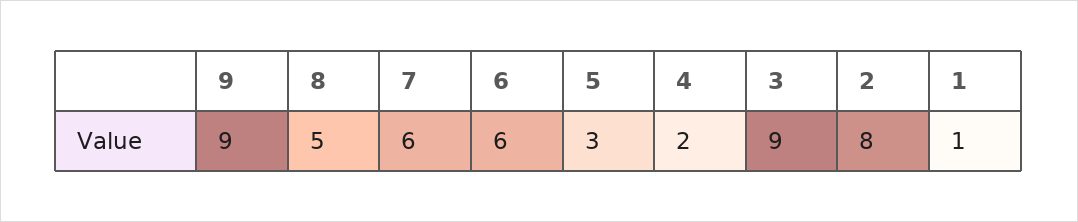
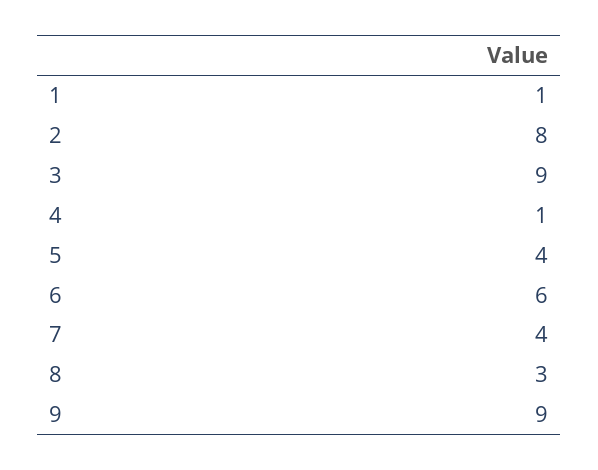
8: 5 -> 3
7: 6 -> 4
5: 3 -> 4
4: 2 -> 1

